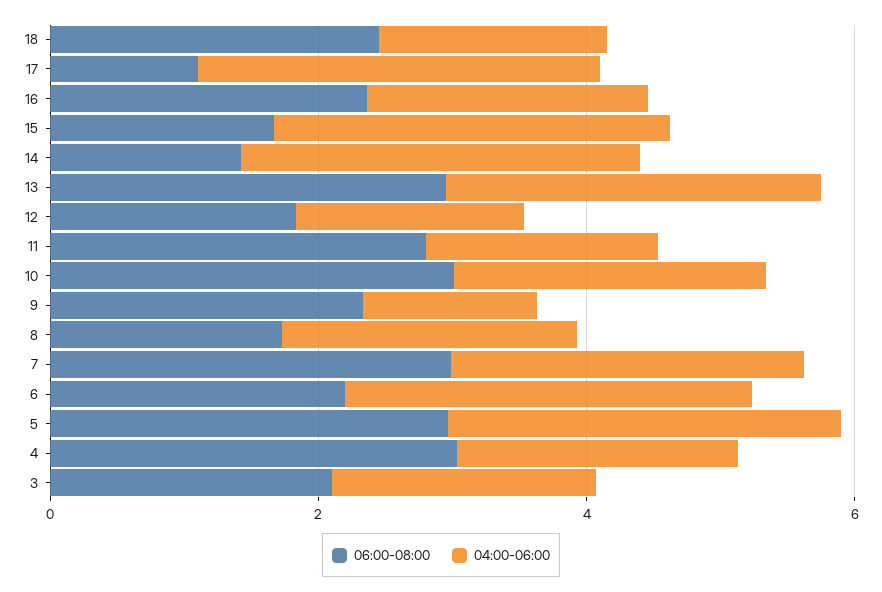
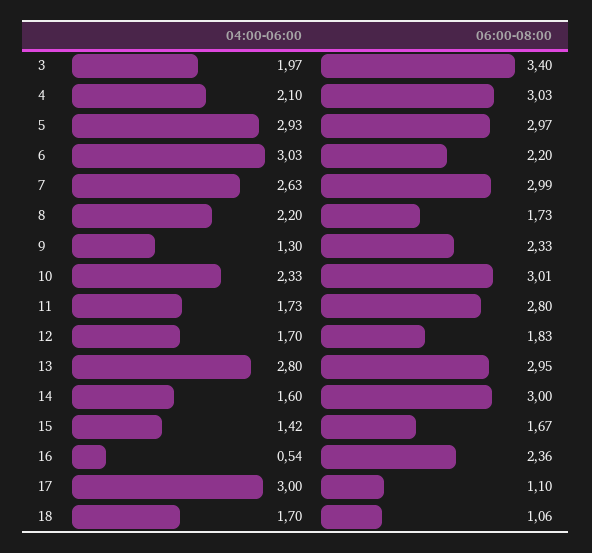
06:00-08:00, 18: 2.5 -> 1.06
04:00-06:00, 16: 2 -> 0.54
04:00-06:00, 15: 3 -> 1.42
06:00-08:00, 14: 1.5 -> 3
04:00-06:00, 14: 3 -> 1.6
06:00-08:00, 3: 2 -> 3.4

